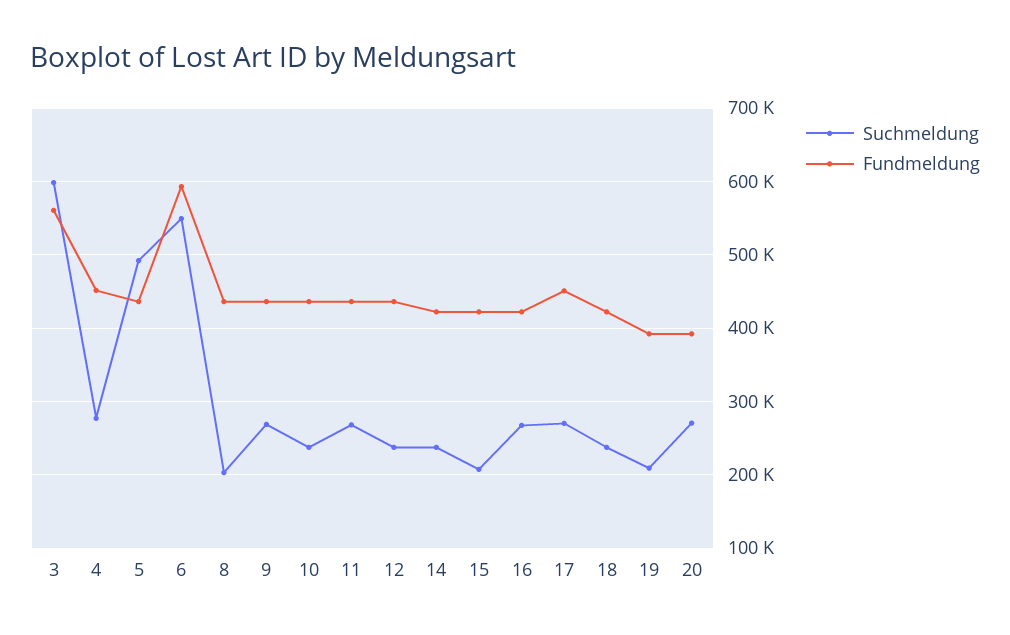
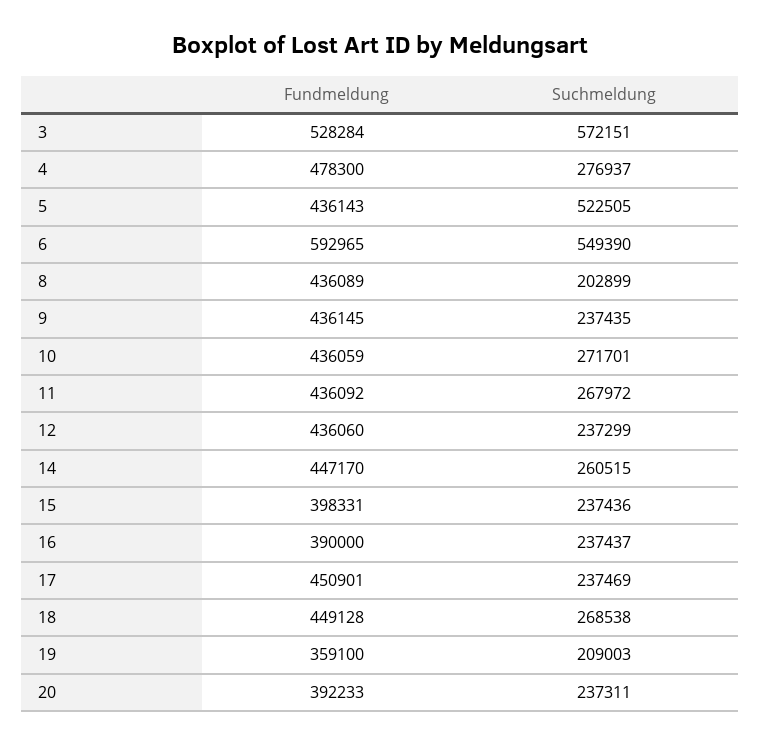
Suchmeldung, 3: 600000 -> 572151
Fundmeldung, 3: 560000 -> 528284
Fundmeldung, 4: 450000 -> 478300
Suchmeldung, 5: 490000 -> 522505
Suchmeldung, 9: 270000 -> 237435
Suchmeldung, 10: 240000 -> 271701
Suchmeldung, 14: 240000 -> 260515
Fundmeldung, 14: 420000 -> 447170
Suchmeldung, 15: 210000 -> 237436
Fundmeldung, 15: 420000 -> 398331
Suchmeldung, 16: 270000 -> 237437
Fundmeldung, 16: 420000 -> 390000
Suchmeldung, 17: 270000 -> 237469
Suchmeldung, 18: 240000 -> 268538
Fundmeldung, 18: 420000 -> 449128
Fundmeldung, 19: 390000 -> 359100
Suchmeldung, 20: 270000 -> 237311

